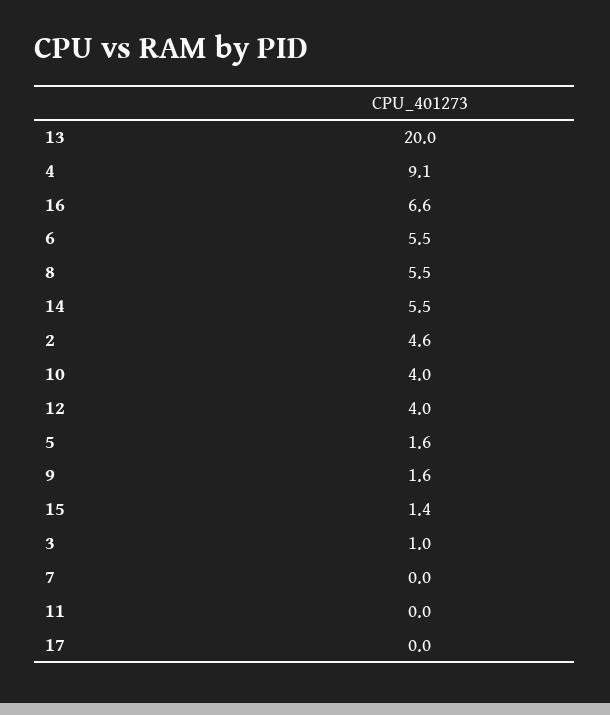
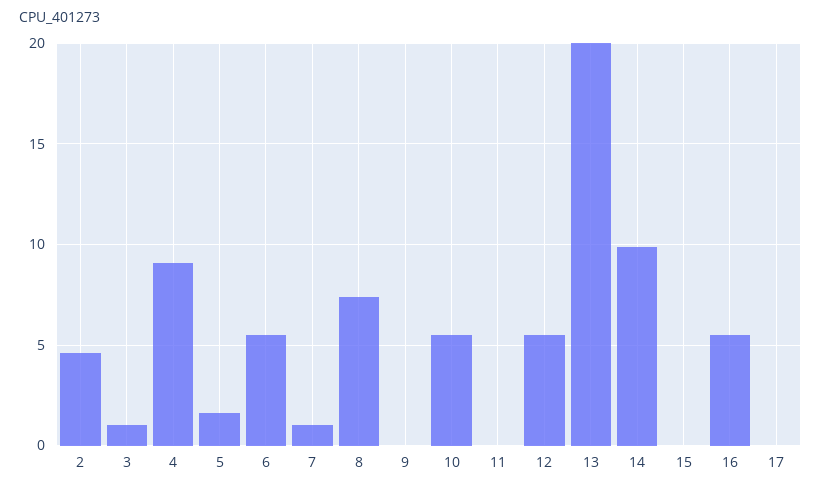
16: 6.6 -> 5.5
8: 5.5 -> 7.5
14: 5.5 -> 10
10: 4 -> 5.5
12: 4 -> 5.5
9: 1.6 -> 0
15: 1.4 -> 0
7: 0 -> 1

